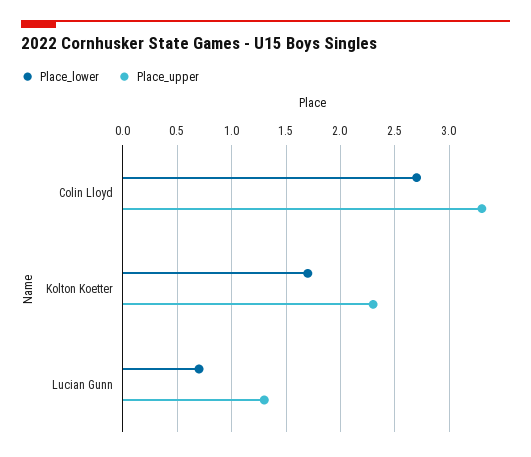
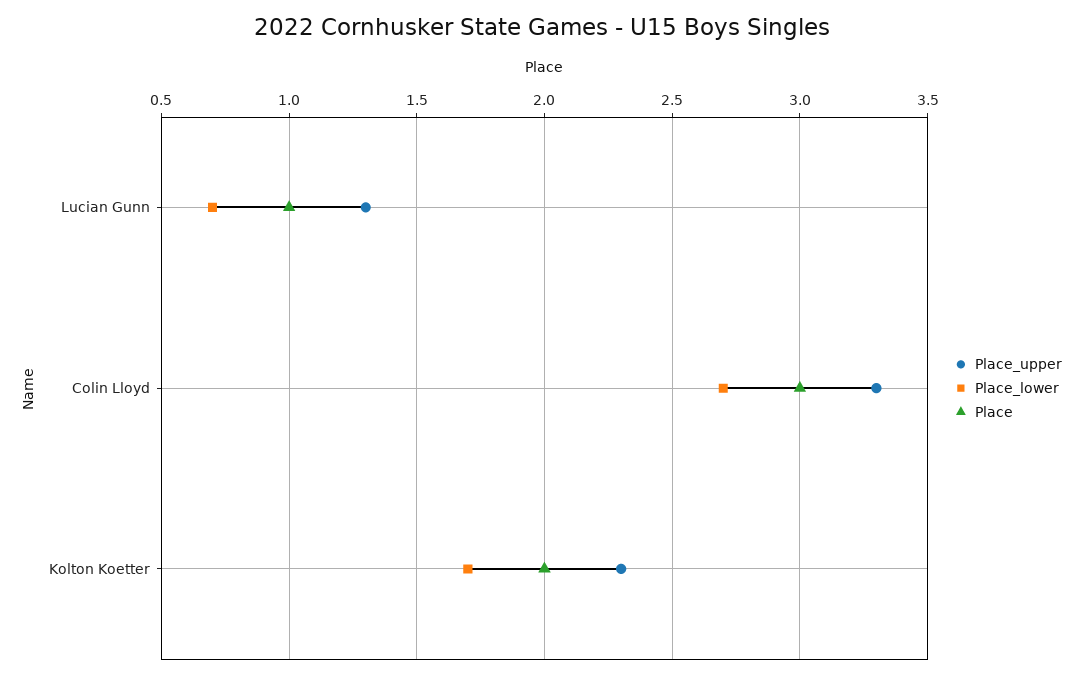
Place, Lucian Gunn: none -> 1
Place, Colin Lloyd: none -> 3
Place, Kolton Koetter: none -> 2

